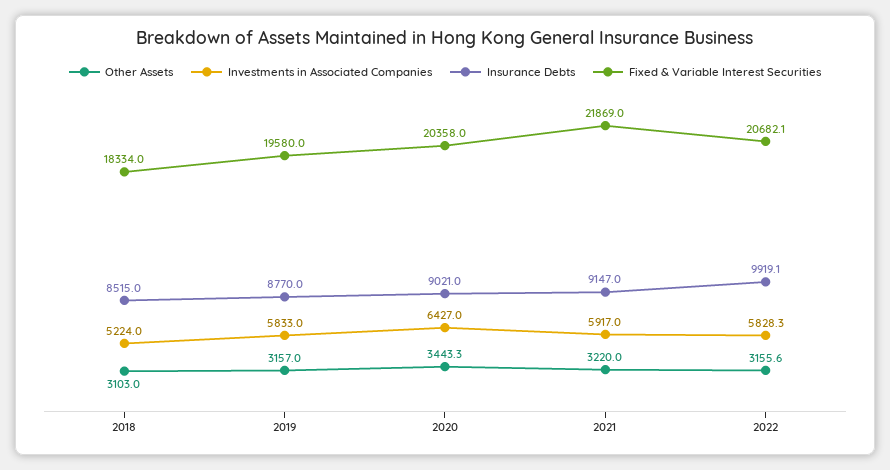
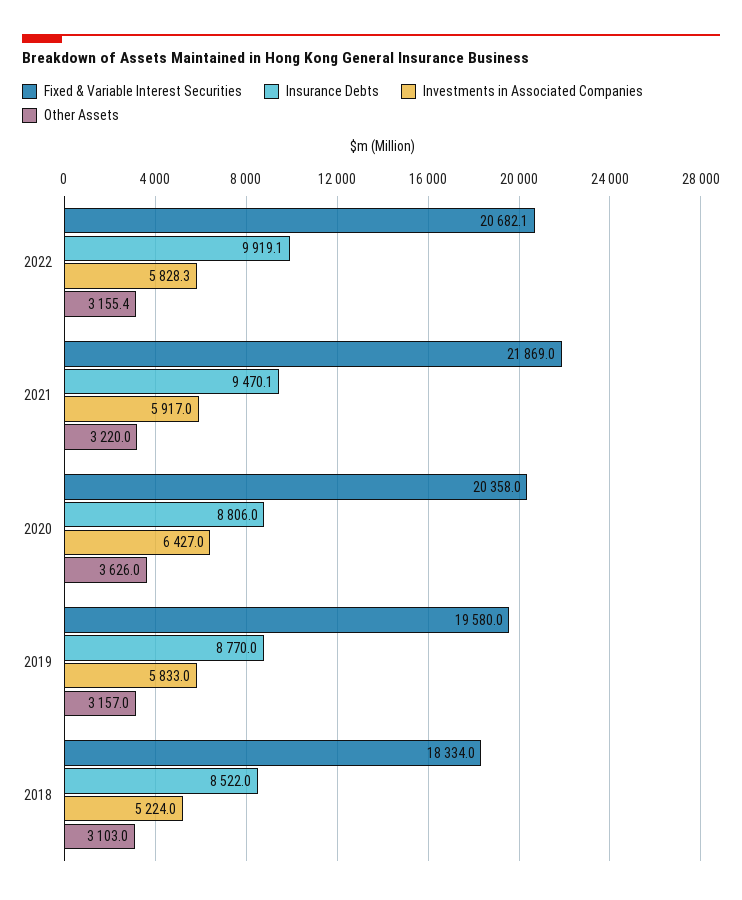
Insurance Debts, 2018: 8515 -> 8522
Other Assets, 2020: 3443.3 -> 3626
Insurance Debts, 2020: 9021 -> 8806
Insurance Debts, 2021: 9147 -> 9470.1
Other Assets, 2022: 3155.6 -> 3155.4

